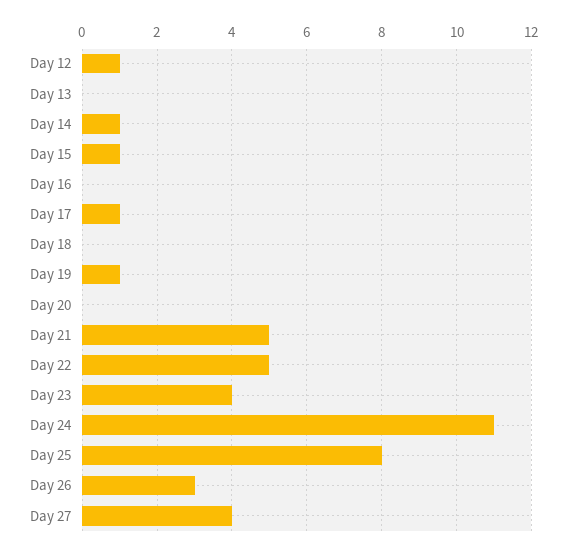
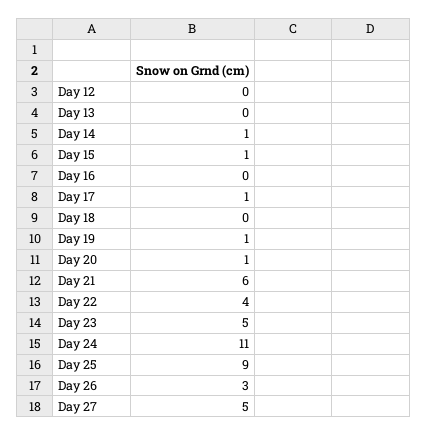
Day 12: 1 -> 0
Day 20: 0 -> 1
Day 21: 5 -> 6
Day 22: 5 -> 4
Day 23: 4 -> 5
Day 25: 8 -> 9
Day 27: 4 -> 5

